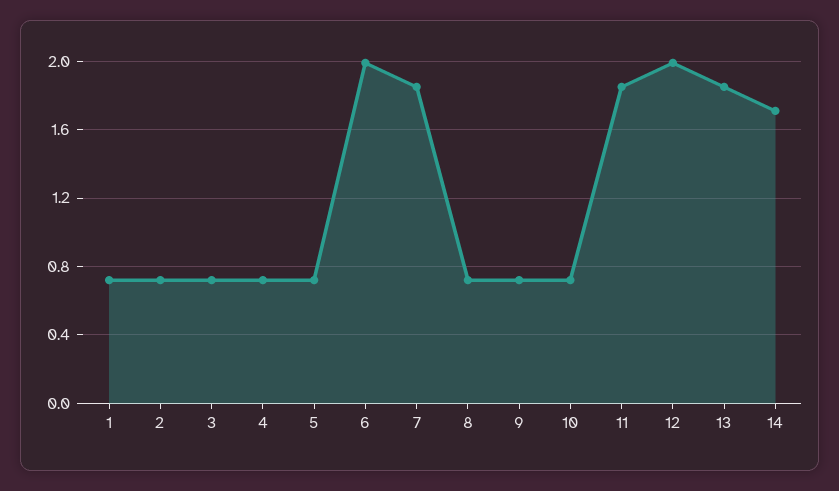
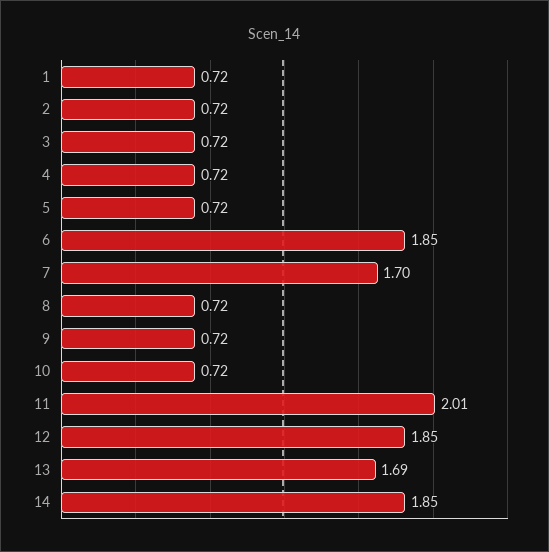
6: 2 -> 1.85
7: 1.85 -> 1.7
11: 1.85 -> 2.01
12: 2 -> 1.85
13: 1.85 -> 1.69
14: 1.7 -> 1.85

